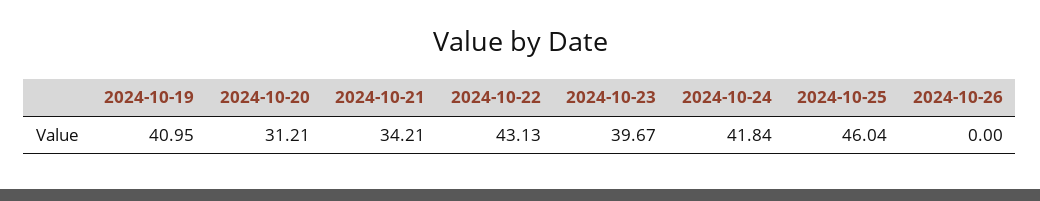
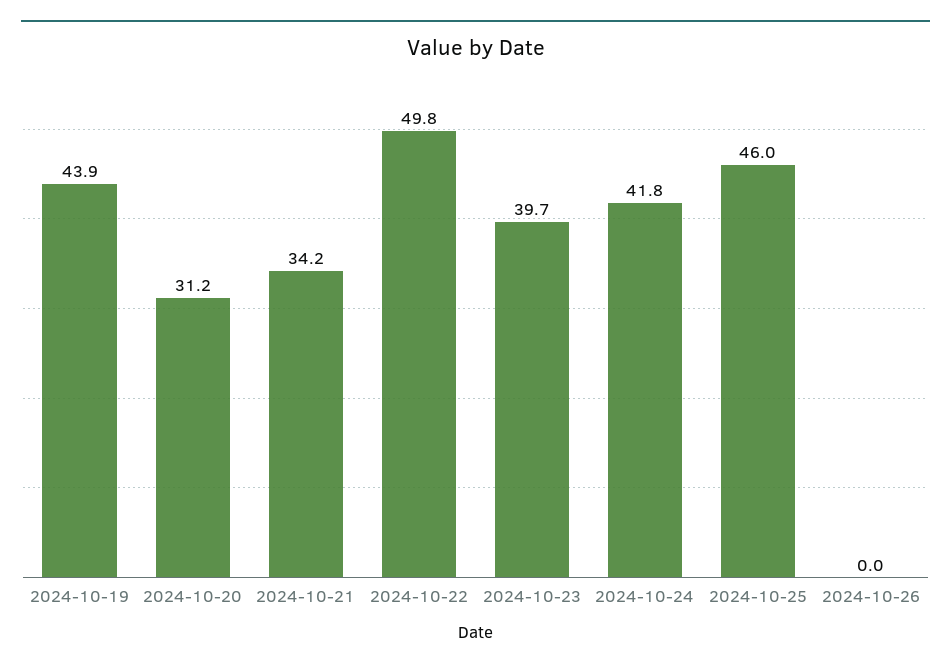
2024-10-19: 40.95 -> 43.9
2024-10-22: 43.13 -> 49.8

